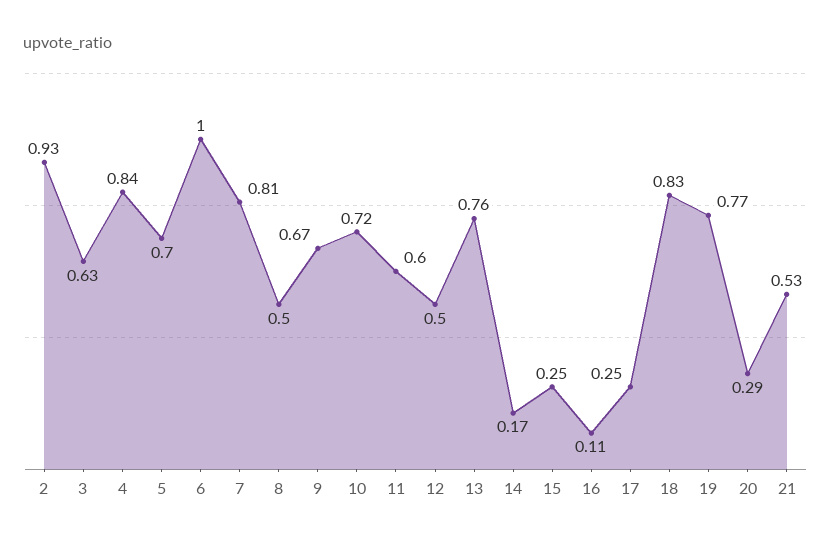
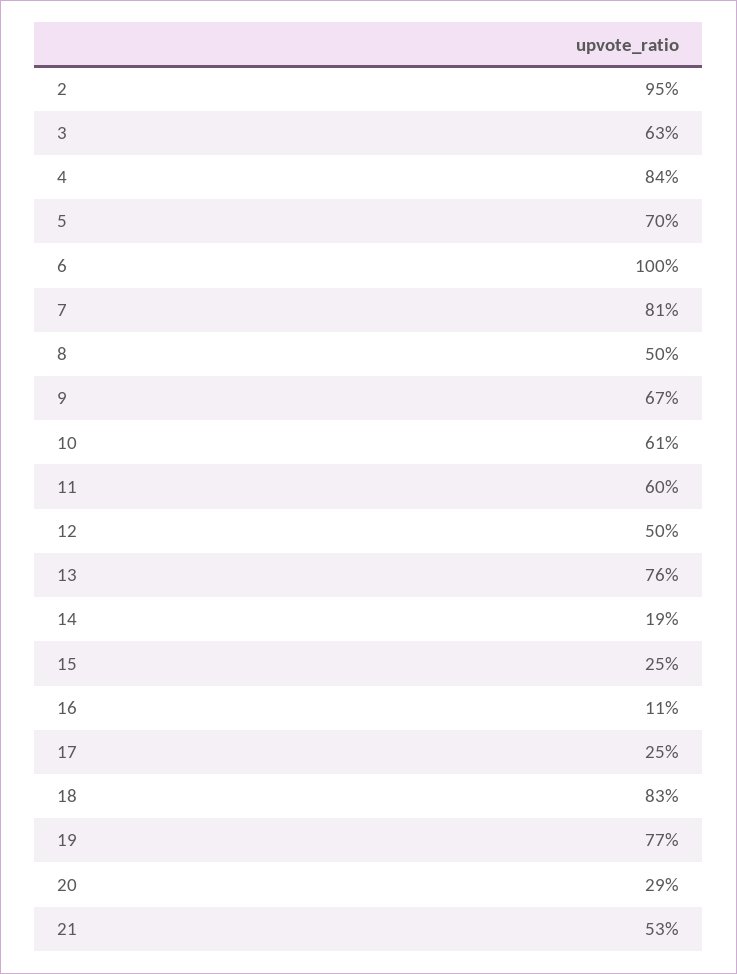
2: 0.93 -> 0.95
10: 0.72 -> 0.61
14: 0.17 -> 0.19

